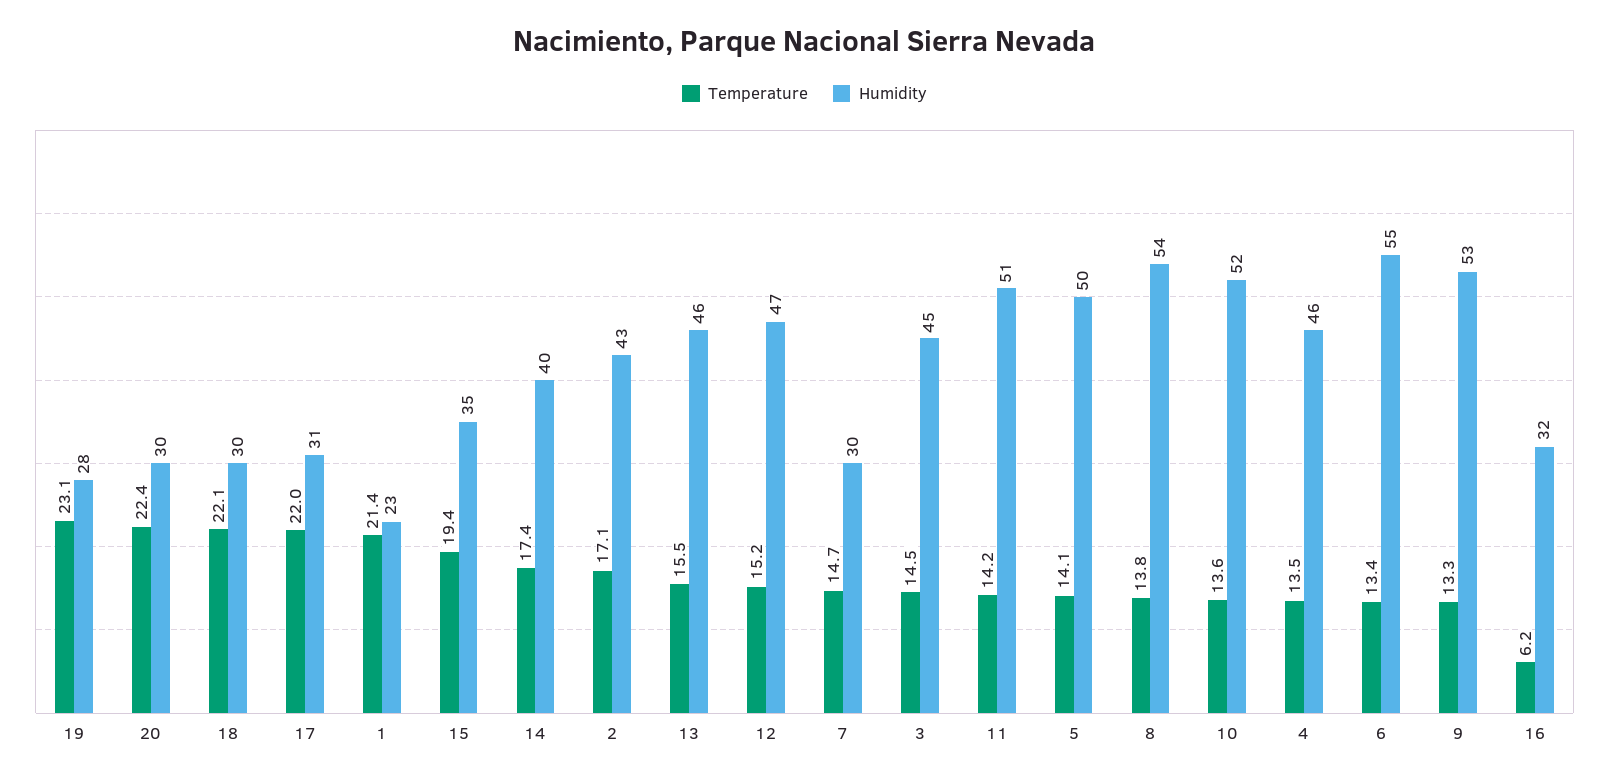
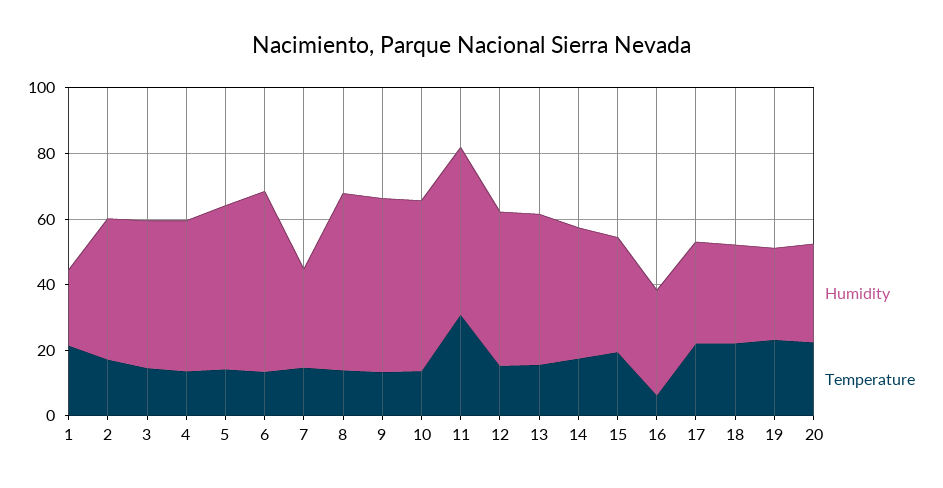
Temperature, 11: 14.2 -> 30

